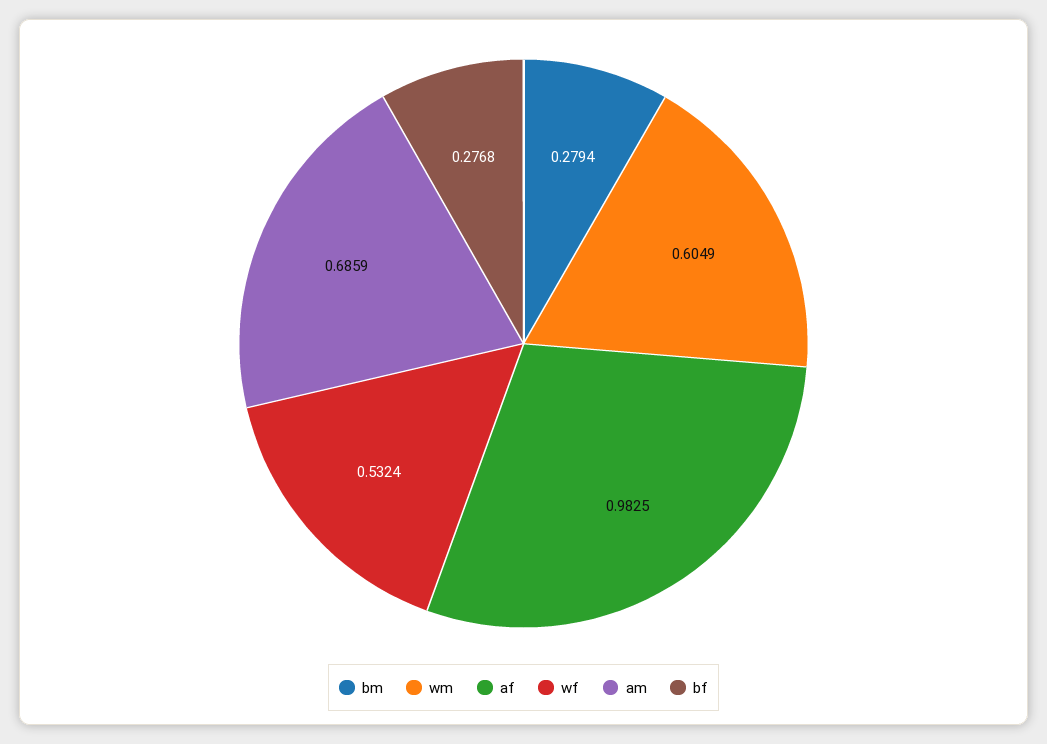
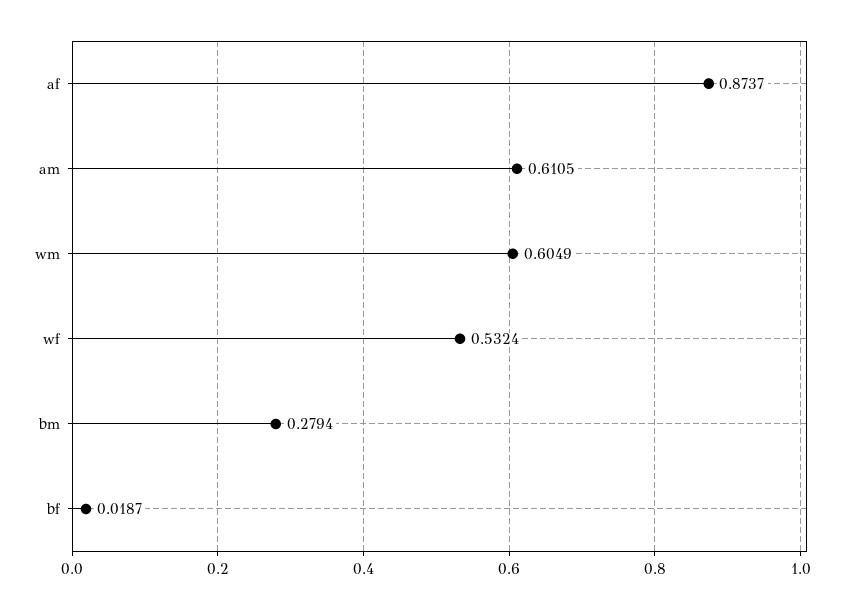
af: 0.9825 -> 0.8737
am: 0.6859 -> 0.6105
bf: 0.2768 -> 0.0187

